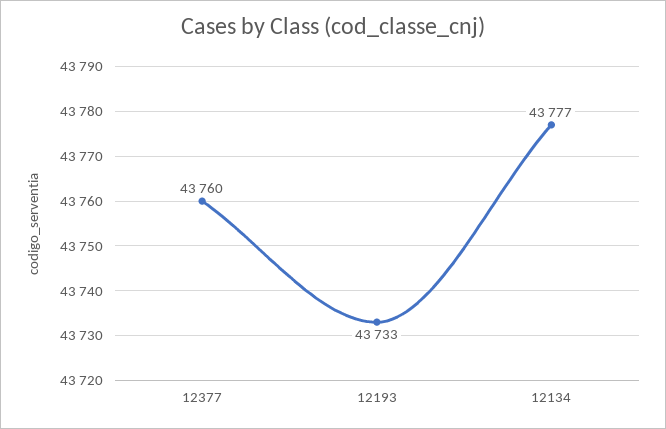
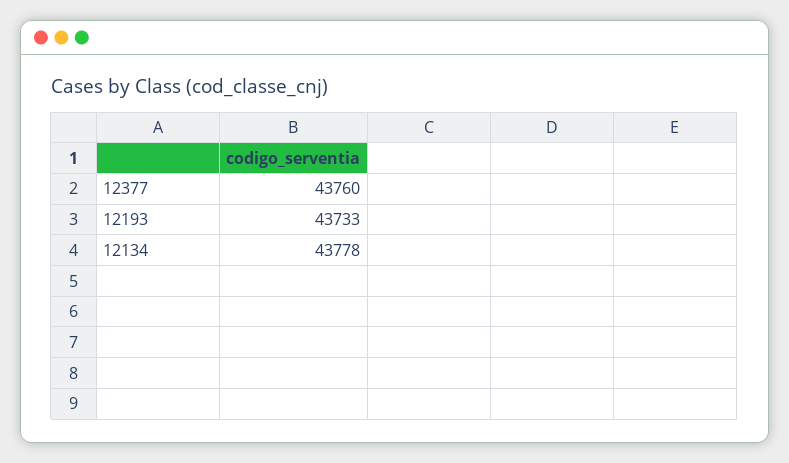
12134: 43777 -> 43778

